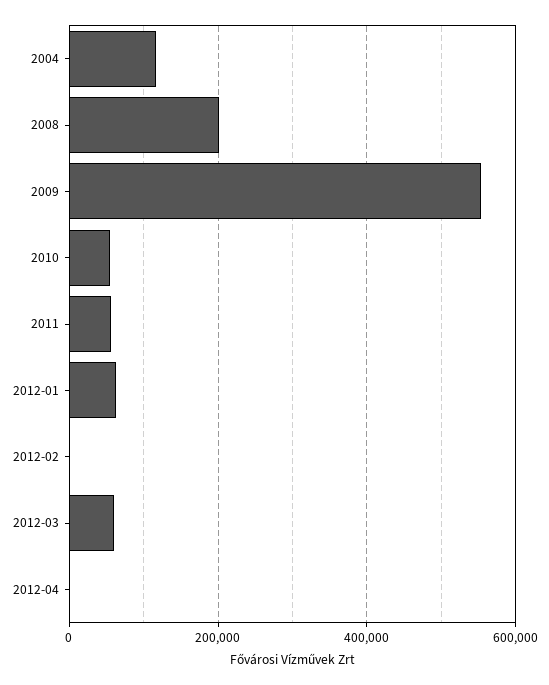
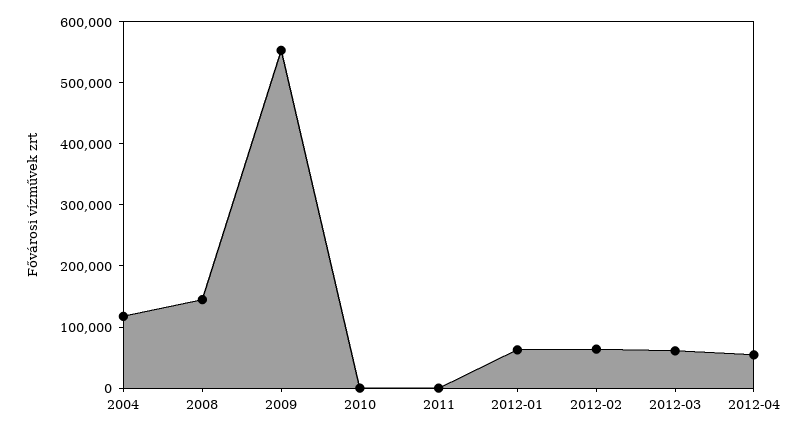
2008: 200000 -> 140000
2010: 60000 -> 0
2011: 60000 -> 0
2012-02: 0 -> 60000
2012-04: 0 -> 60000

